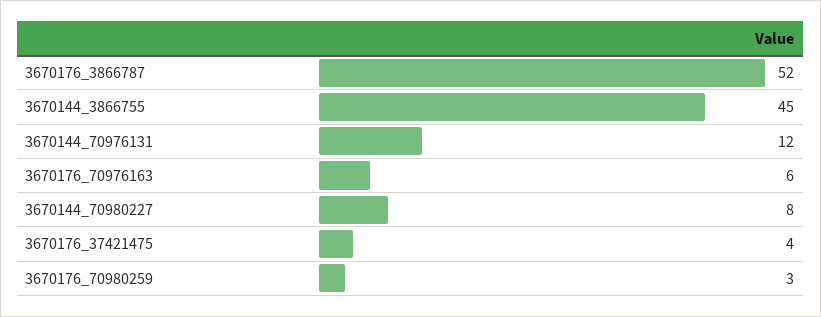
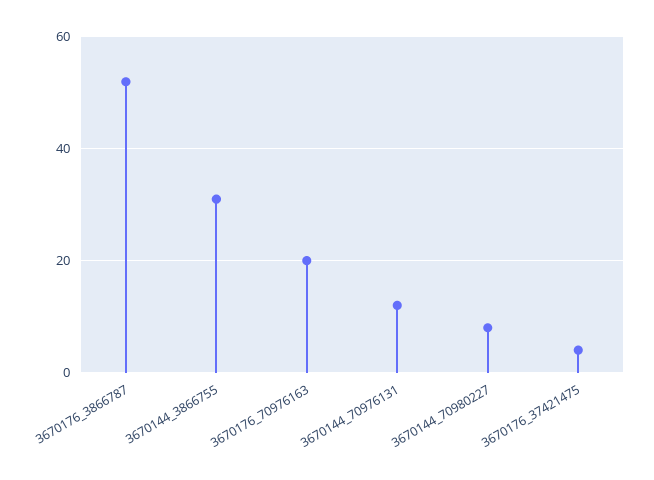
3670144_3866755: 45 -> 30
3670176_70976163: 6 -> 20
3670176_70980259: 3 -> none

